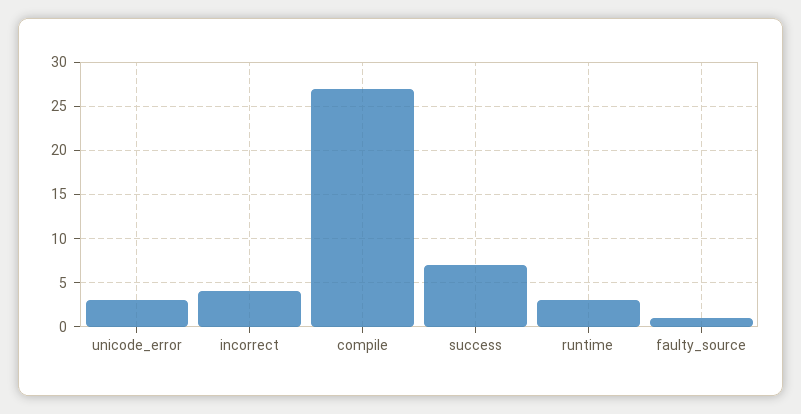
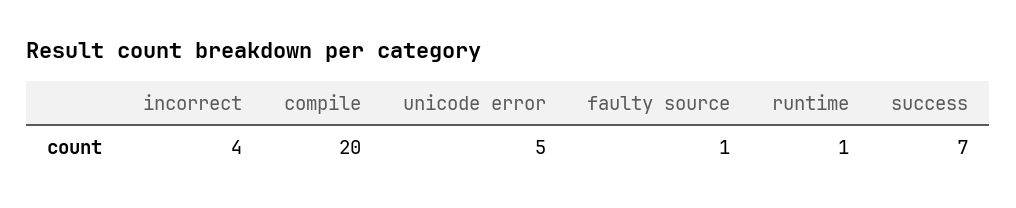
unicode_error: 3 -> 5
compile: 27 -> 20
runtime: 3 -> 1

